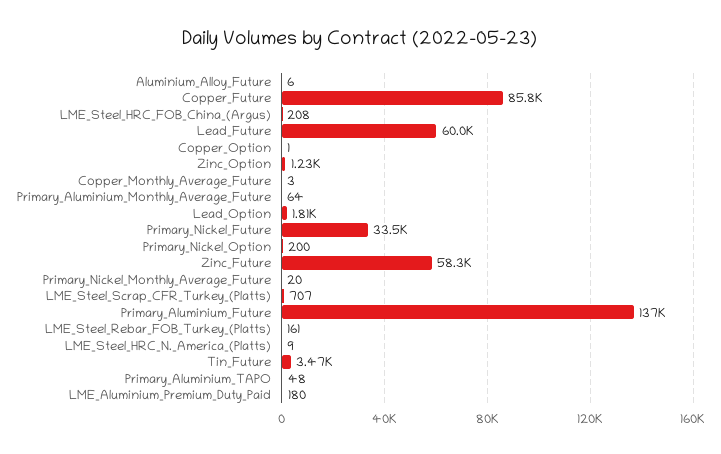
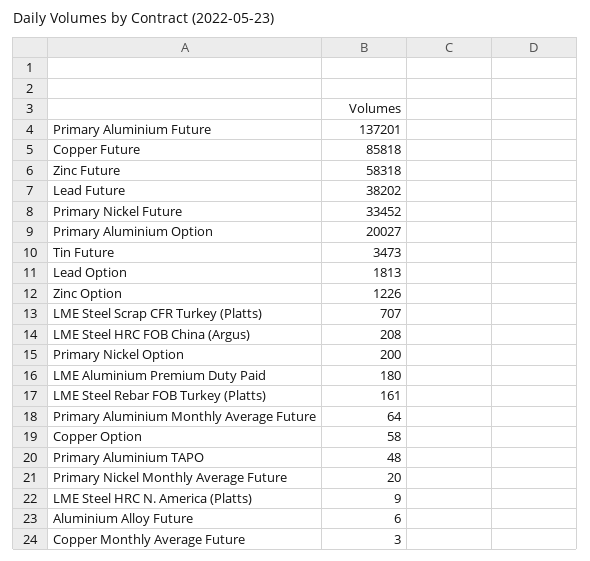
Lead_Future: 60000 -> 38202
Copper_Option: 1 -> 58
Primary Aluminium Option: none -> 20027

